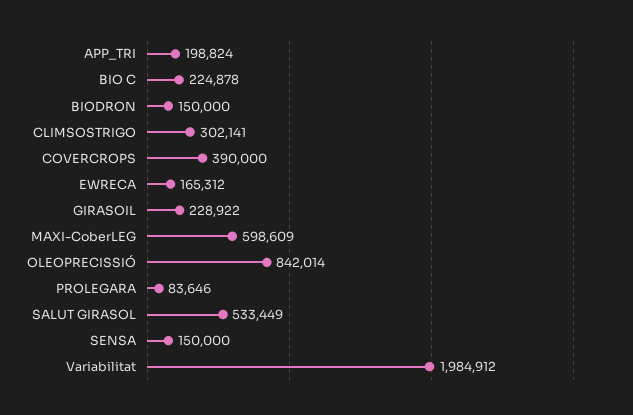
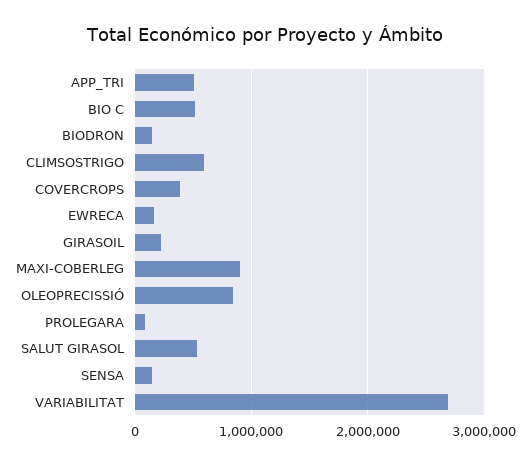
APP_TRI: 198824 -> 500000
BIO C: 224878 -> 500000
CLIMSOSTRIGO: 302141 -> 600000
MAXI-CoberLEG: 598609 -> 900000
Variabilitat: 1984912 -> 2700000

